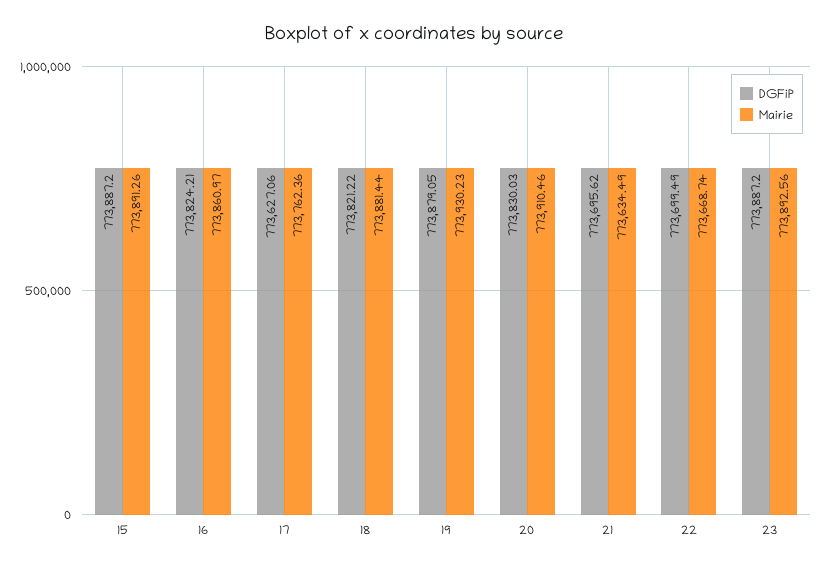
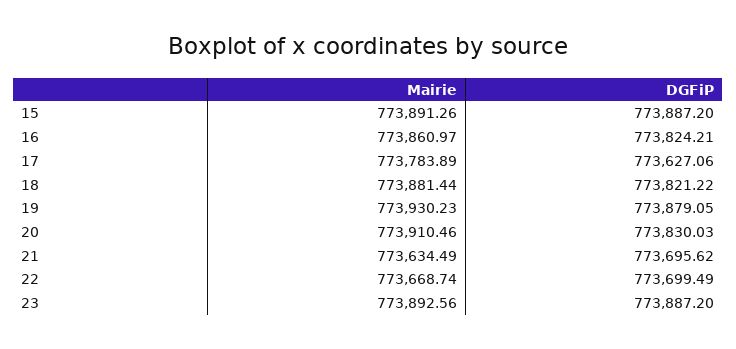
Mairie, 17: 773762.36 -> 773783.89

